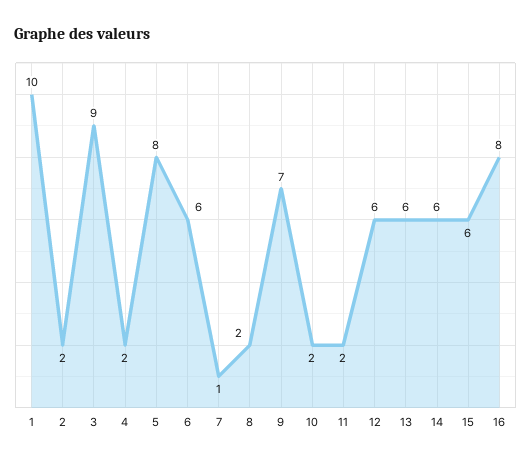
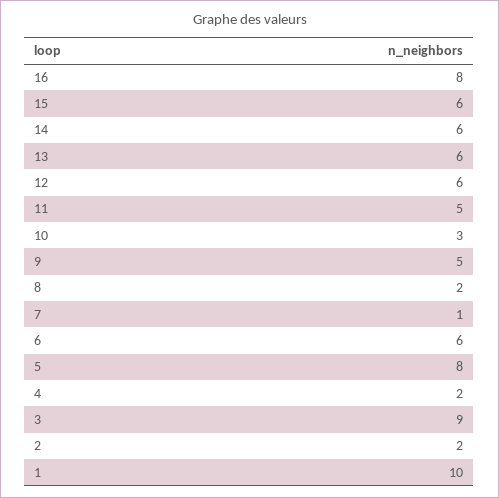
9: 7 -> 5
10: 2 -> 3
11: 2 -> 5

